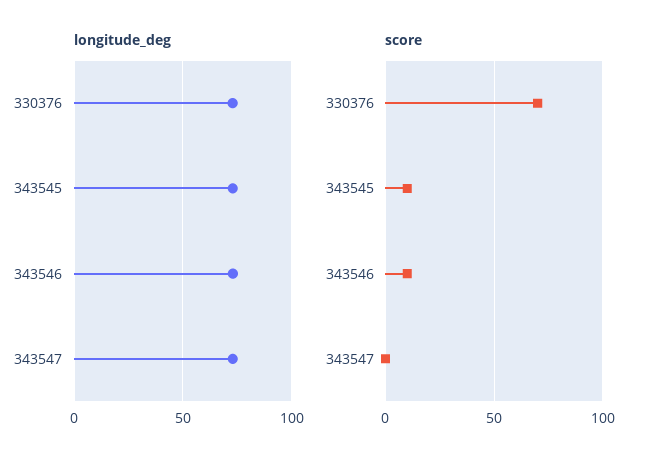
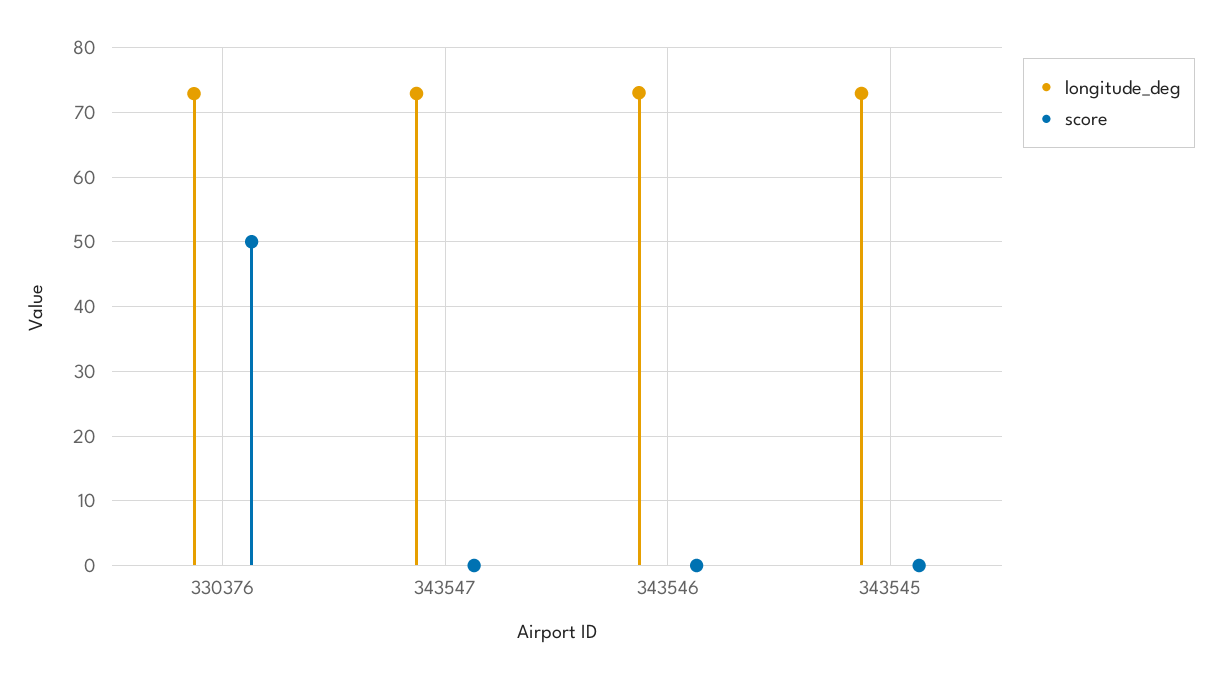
score, 330376: 70 -> 50
score, 343545: 10 -> 0
score, 343546: 10 -> 0

